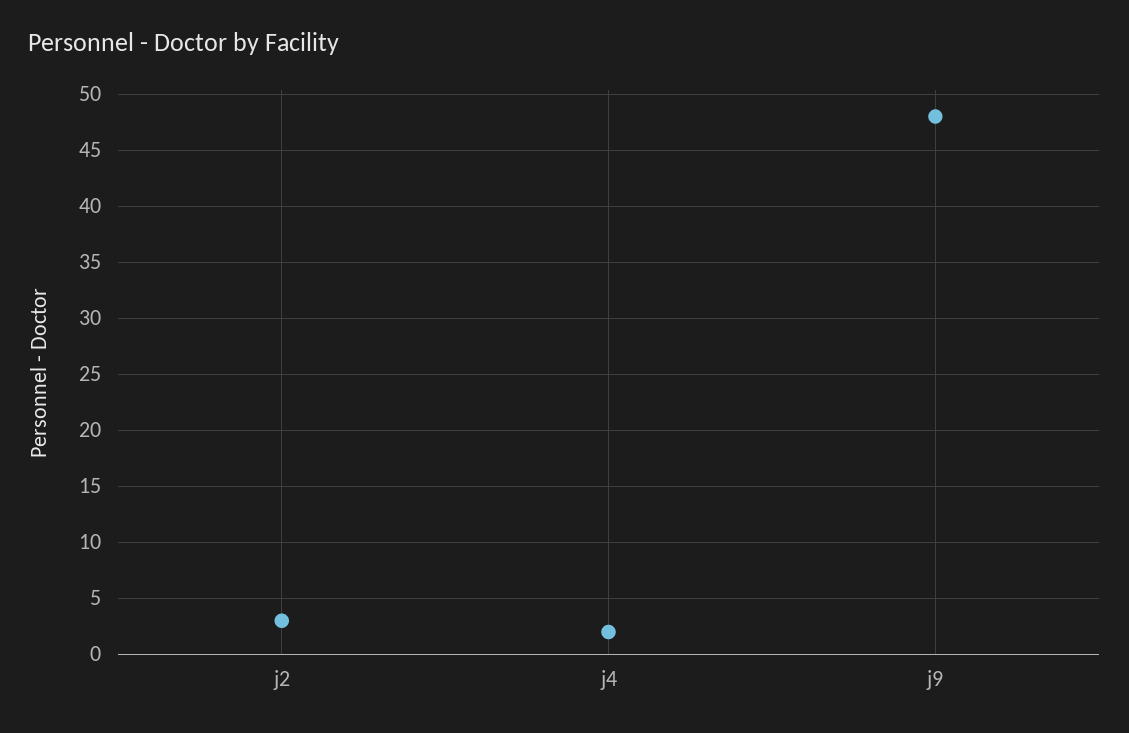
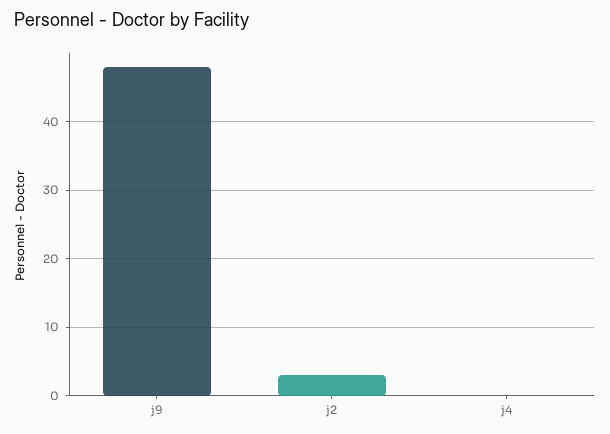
j4: 2 -> 0

